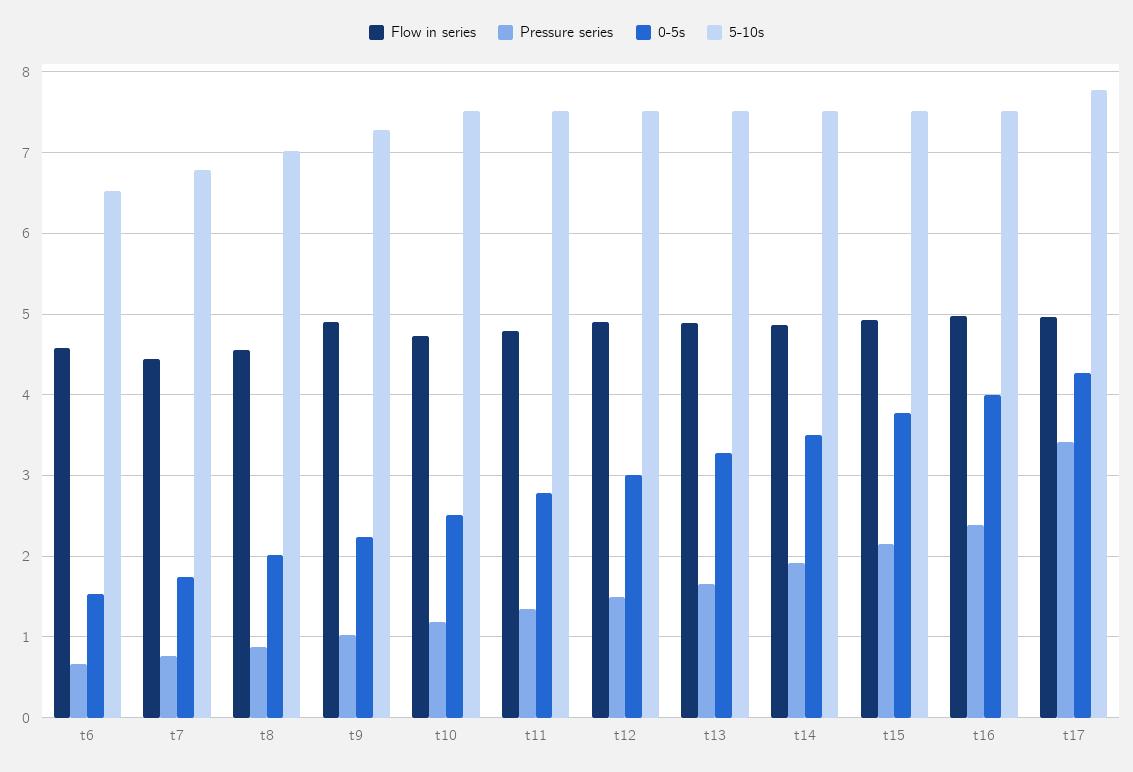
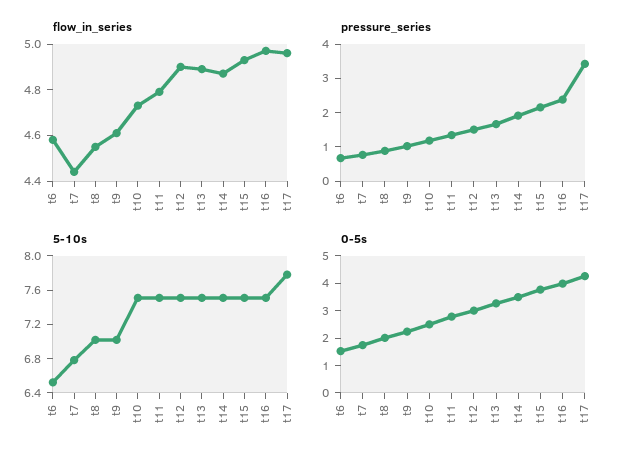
Flow in series, t9: 4.9 -> 4.6
5-10s, t9: 7.3 -> 7

